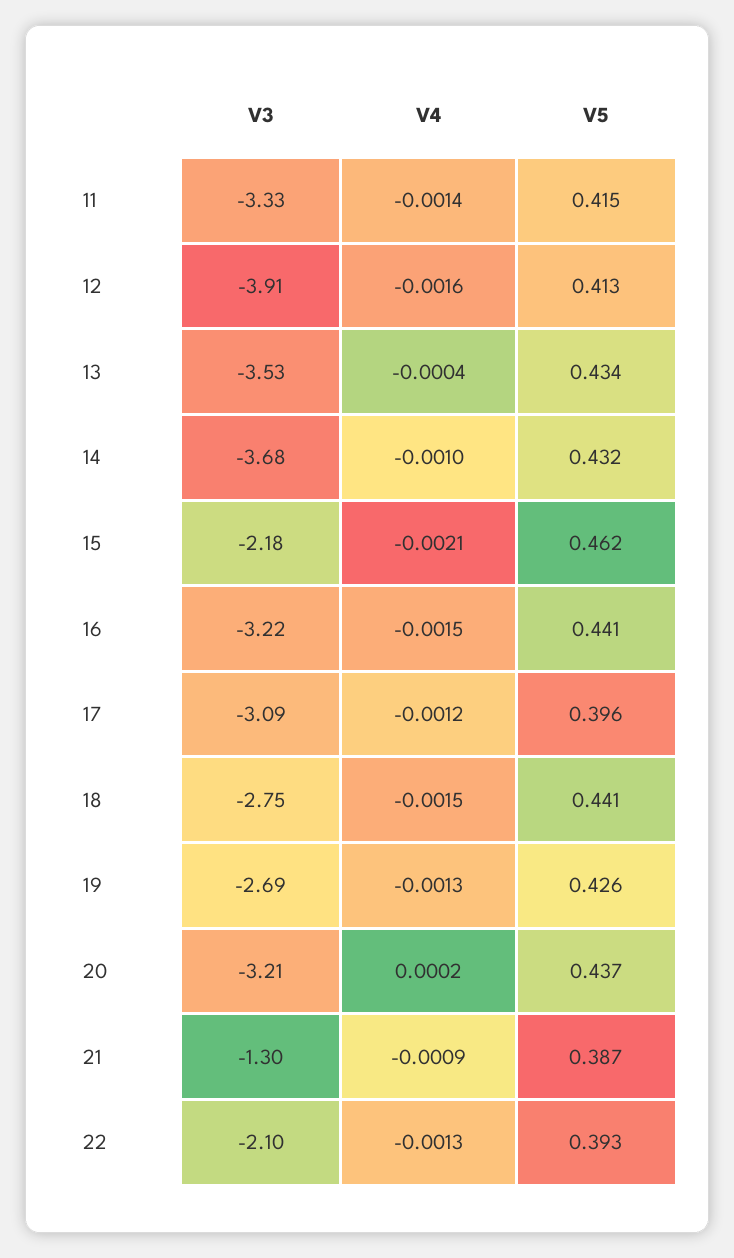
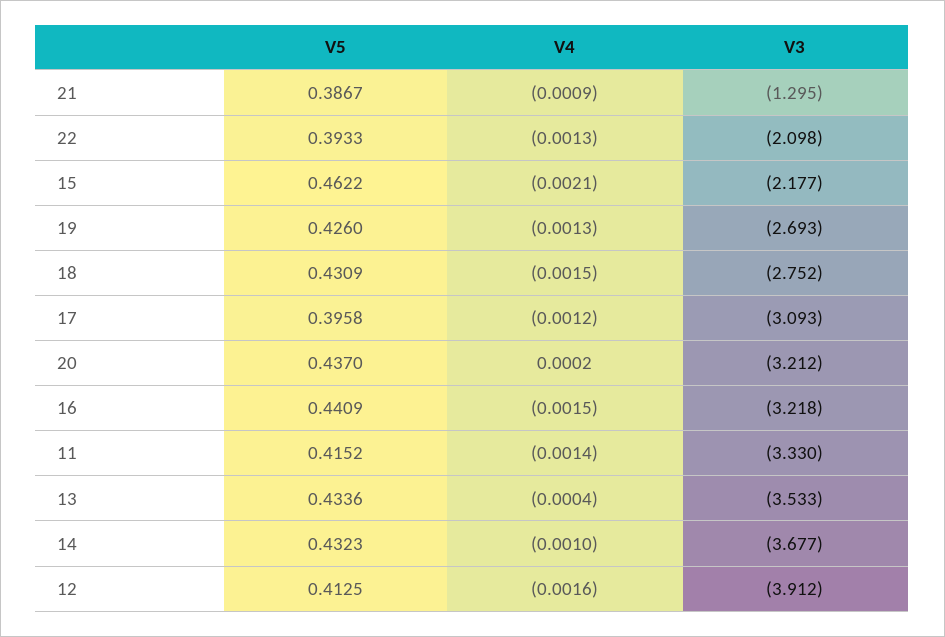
V5, 18: 0.441 -> 0.4309

